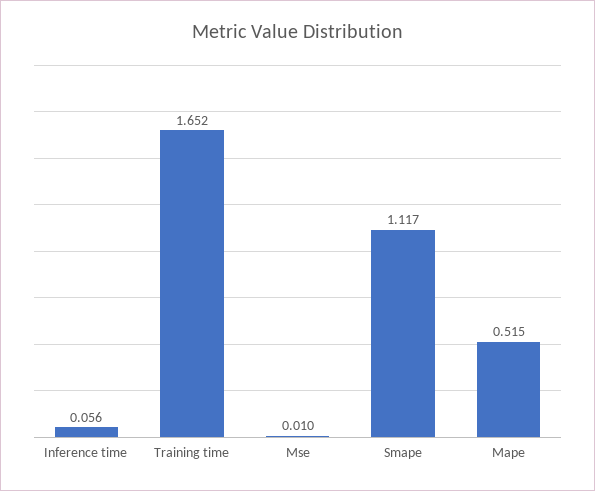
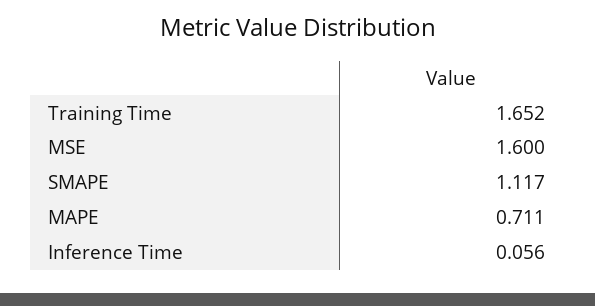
Mse: 0.01 -> 1.6
Mape: 0.515 -> 0.711

